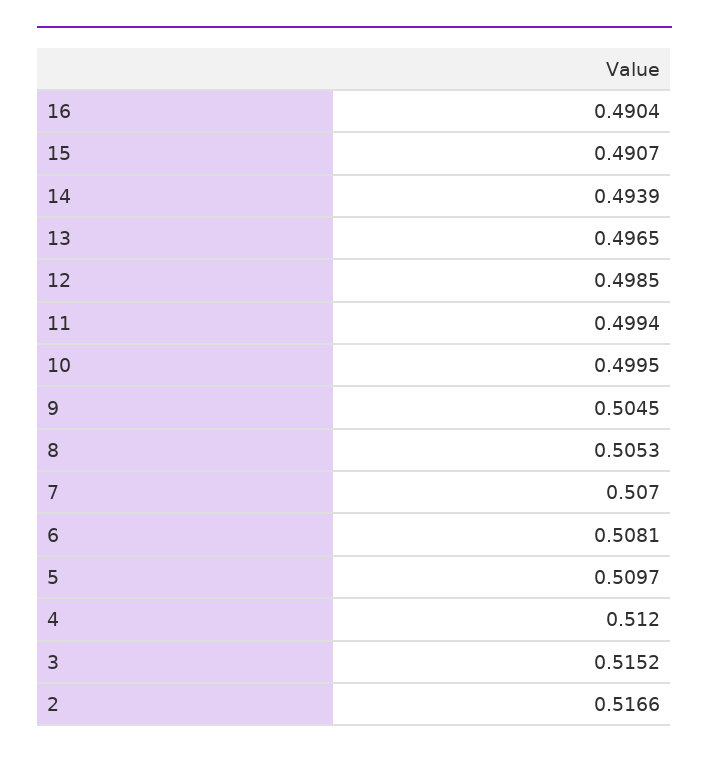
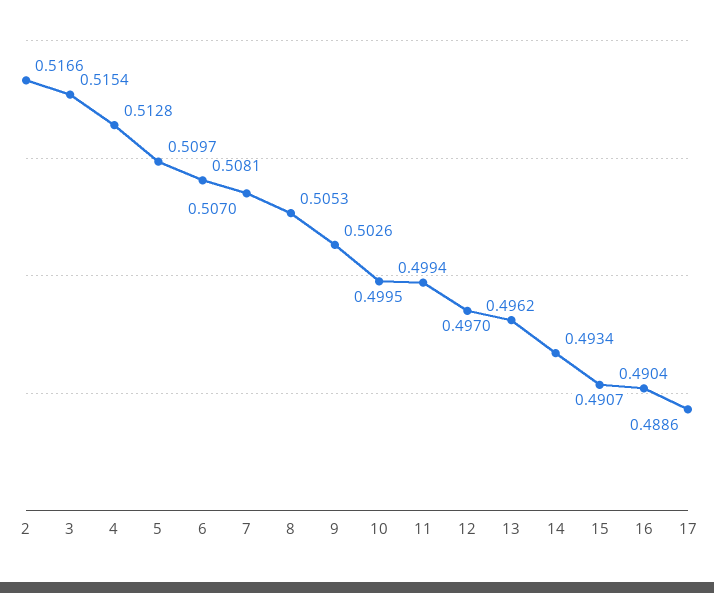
14: 0.4939 -> 0.4934
13: 0.4965 -> 0.4962
12: 0.4985 -> 0.497
9: 0.5045 -> 0.5026
4: 0.512 -> 0.5128
3: 0.5152 -> 0.5154
17: none -> 0.4886

